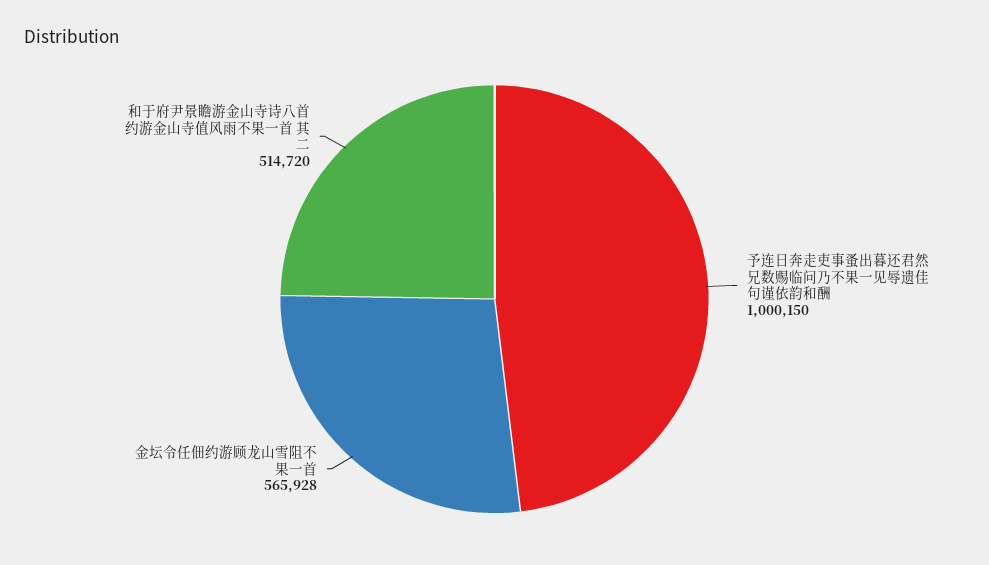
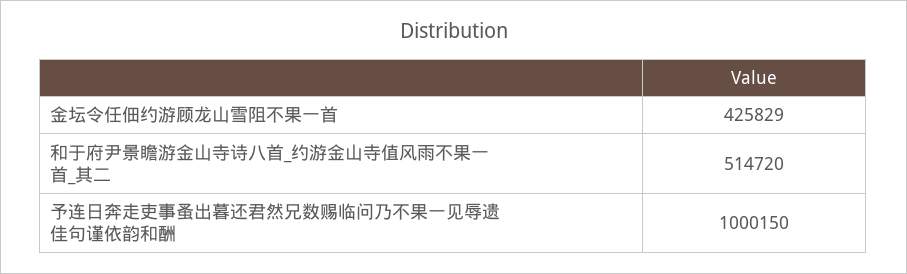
金坛令任佃约游顾龙山雪阻不果一首: 565928 -> 425829

